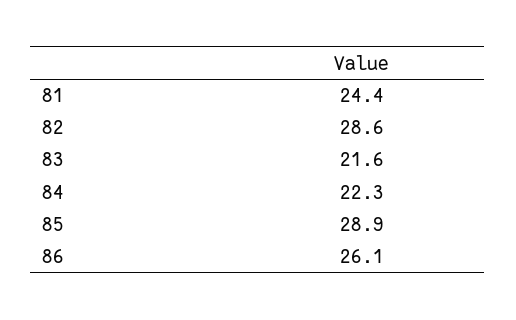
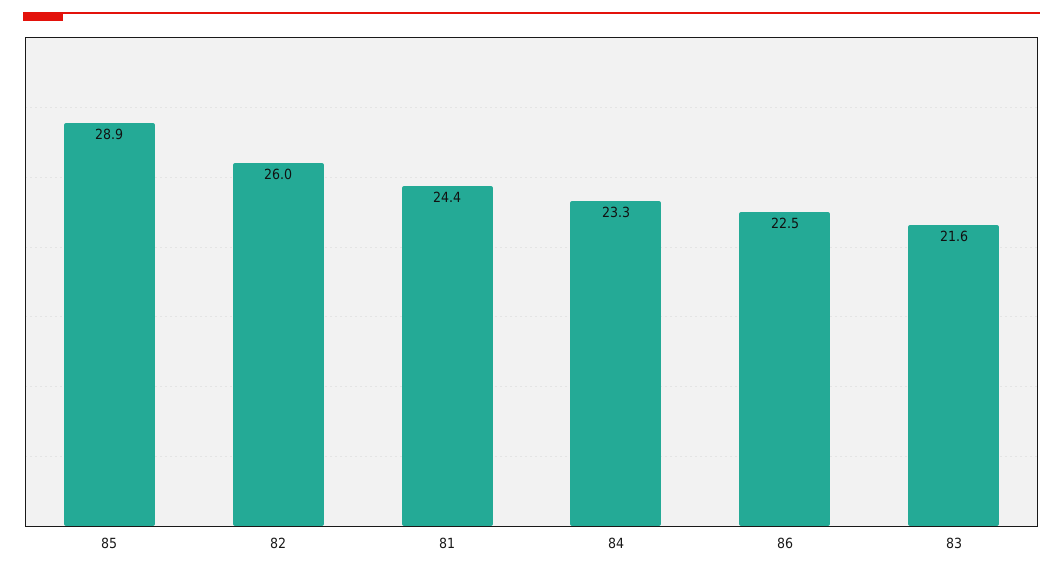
82: 28.6 -> 26
84: 22.3 -> 23.3
86: 26.1 -> 22.5

